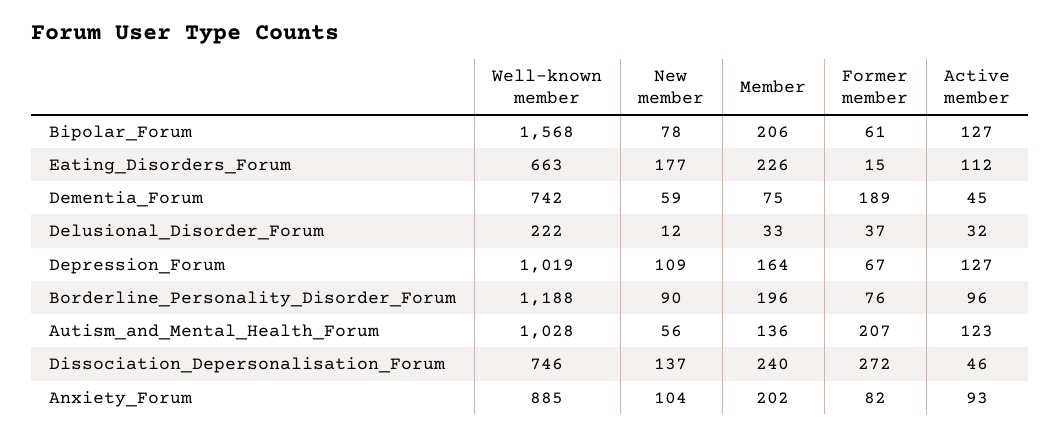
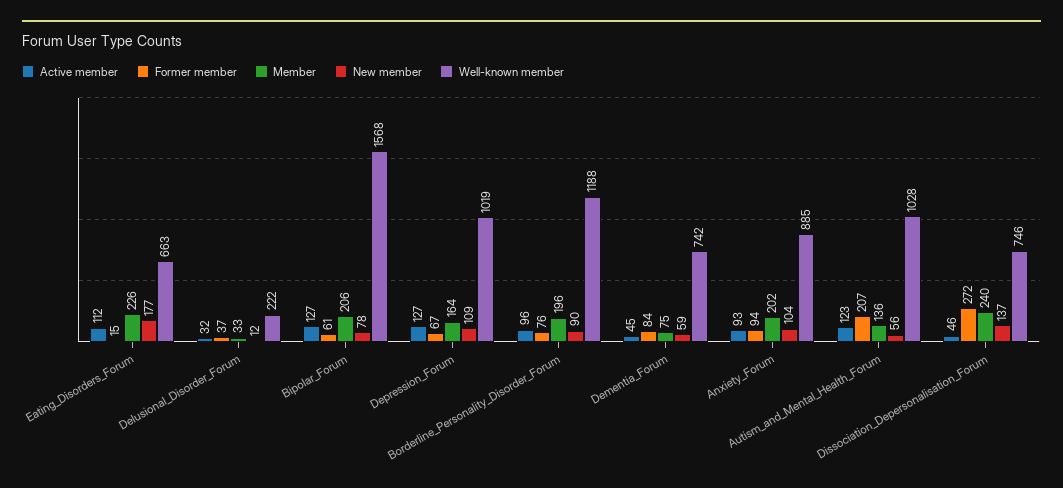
Former member, Dementia_Forum: 189 -> 84
Former member, Anxiety_Forum: 82 -> 94

